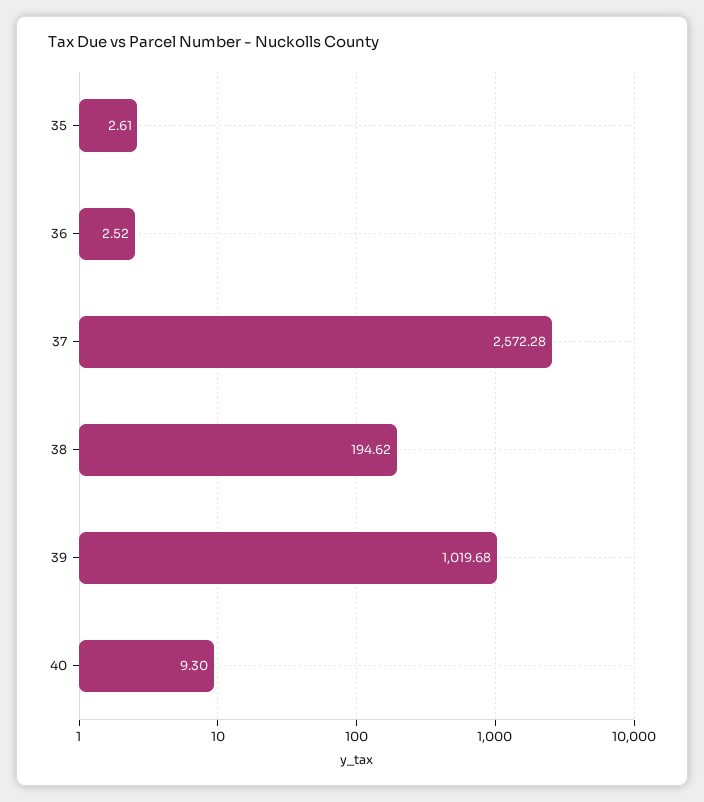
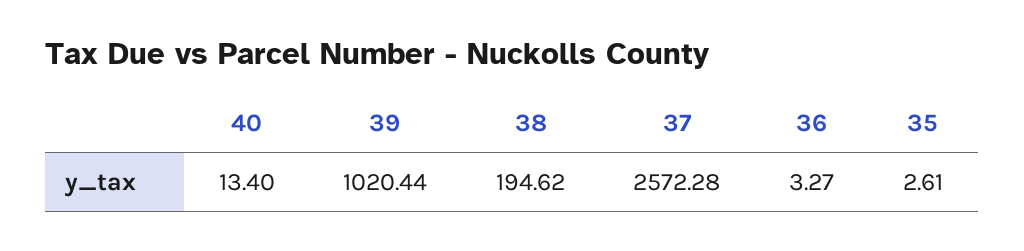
36: 2.52 -> 3.27
39: 1019.68 -> 1020.44
40: 9.3 -> 13.4

